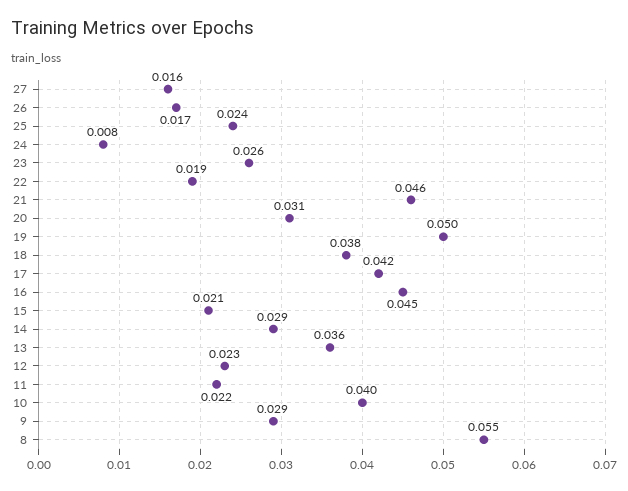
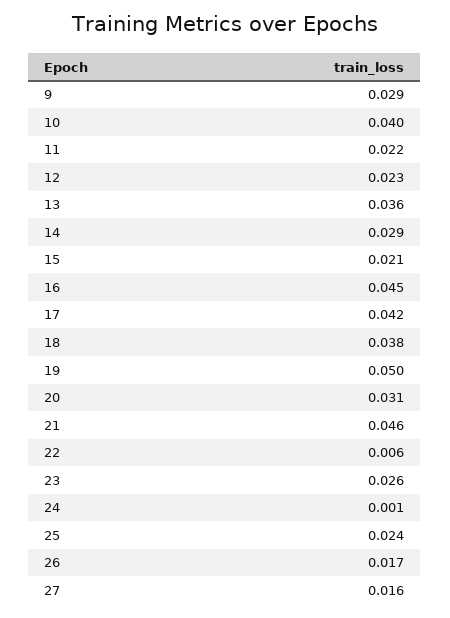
24: 0.008 -> 0.001
22: 0.019 -> 0.006
8: 0.055 -> none

